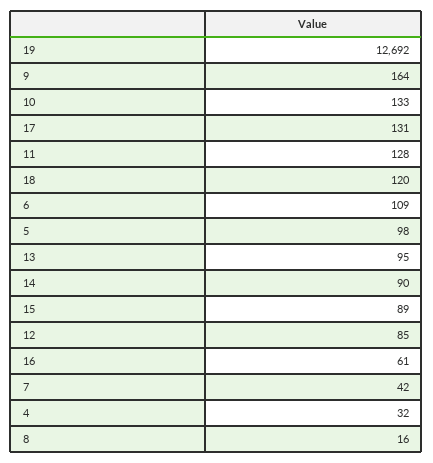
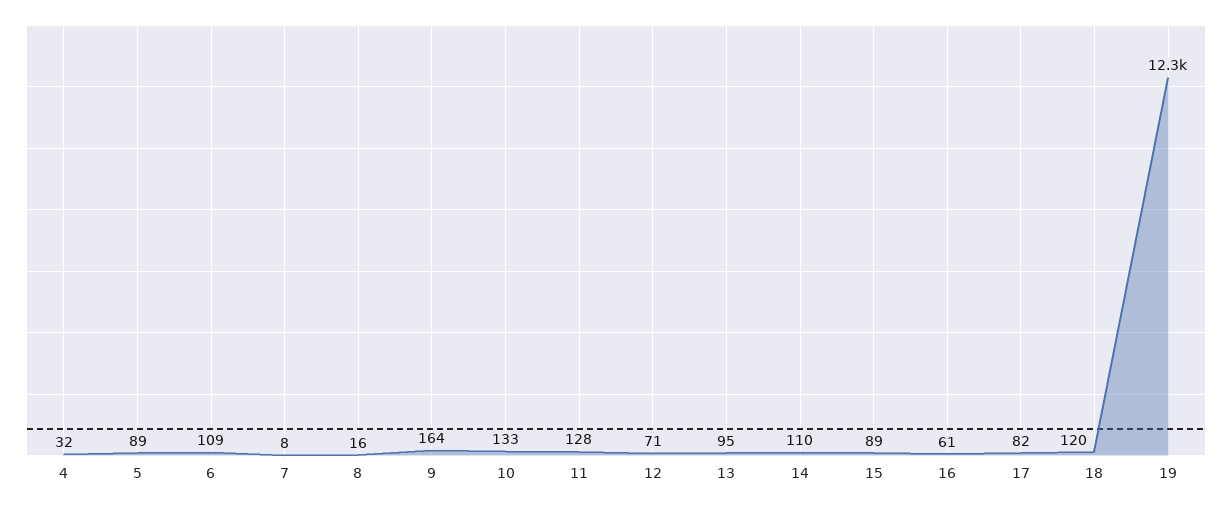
19: 12692 -> 12300
17: 131 -> 82
5: 98 -> 89
14: 90 -> 110
12: 85 -> 71
7: 42 -> 8

